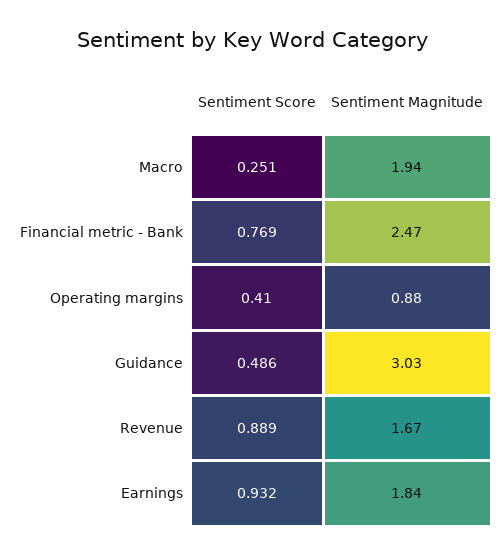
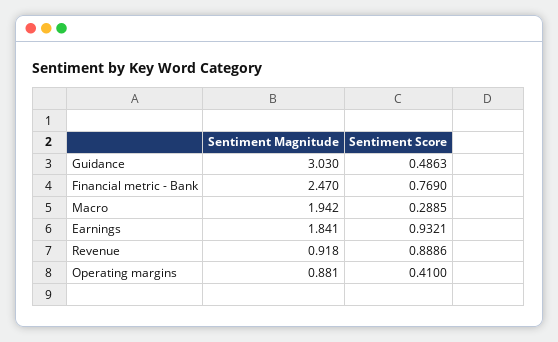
Sentiment Score, Macro: 0.251 -> 0.2885
Sentiment Magnitude, Revenue: 1.67 -> 0.918

